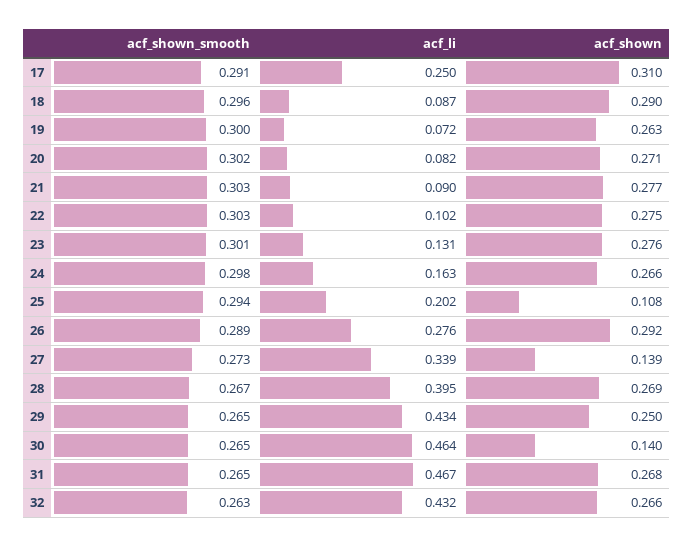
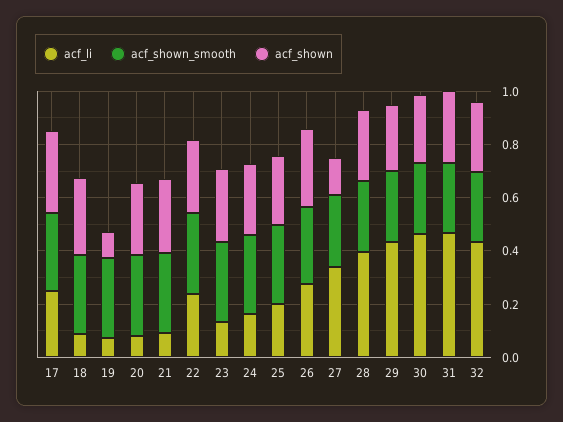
acf_shown, 19: 0.263 -> 0.1
acf_li, 22: 0.102 -> 0.25
acf_shown, 25: 0.108 -> 0.25
acf_shown, 30: 0.14 -> 0.25

